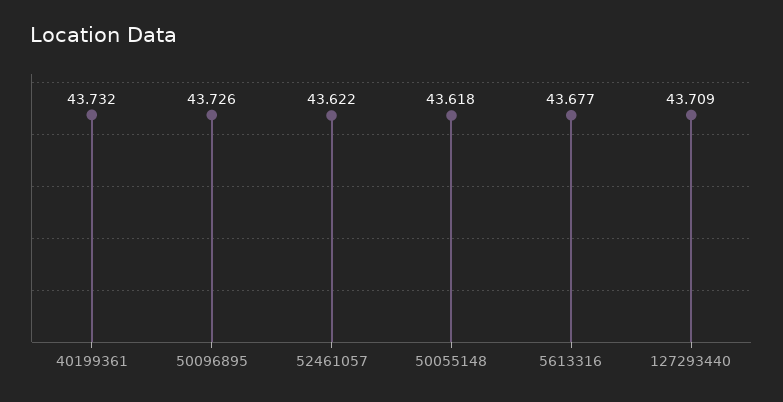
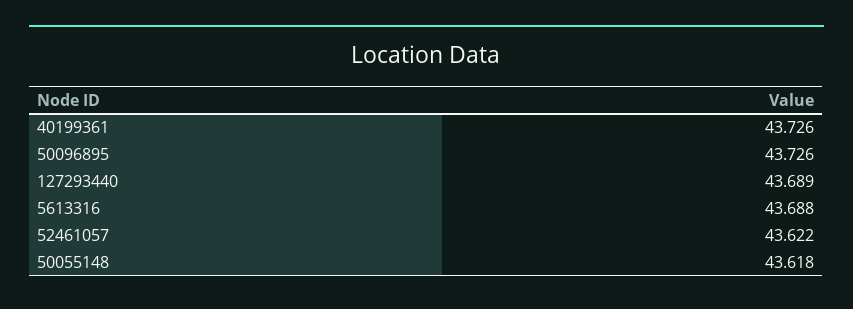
40199361: 43.732 -> 43.726
5613316: 43.677 -> 43.688
127293440: 43.709 -> 43.689

